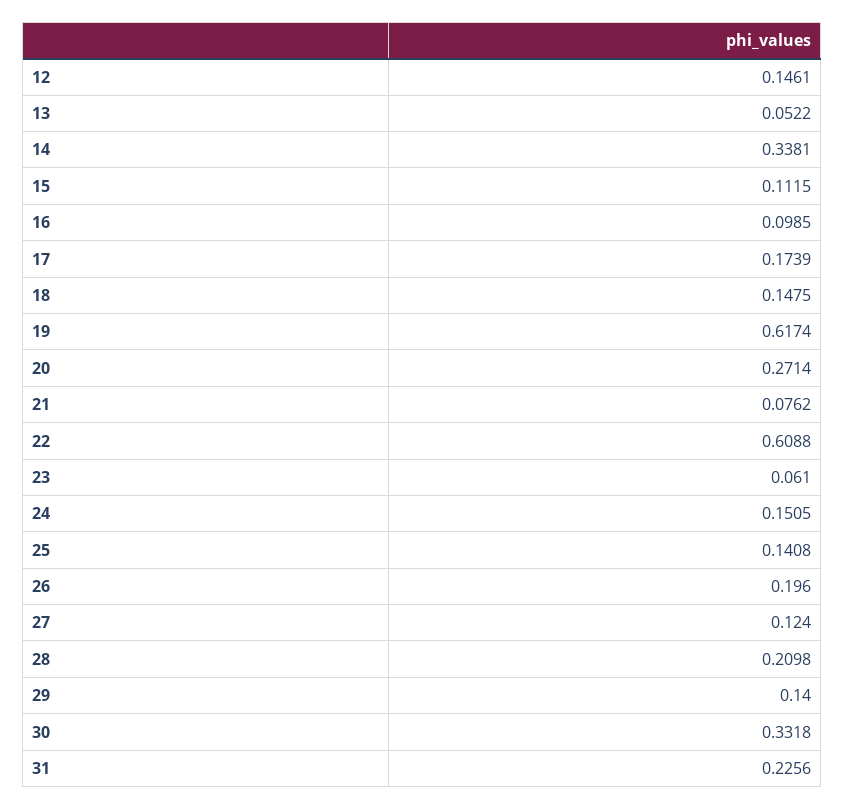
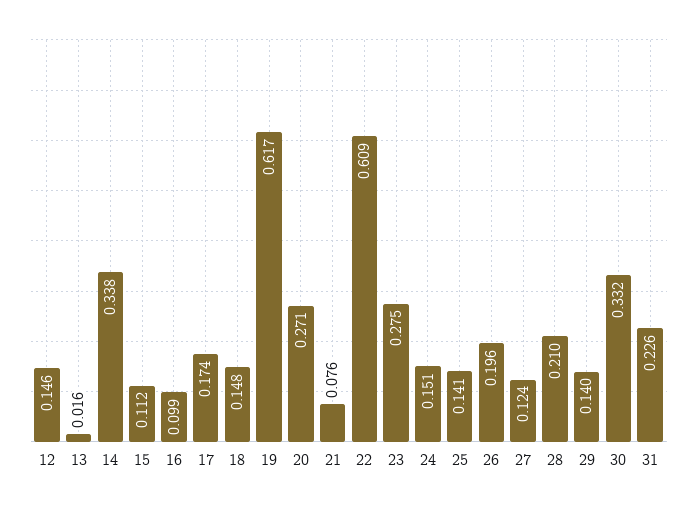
13: 0.0522 -> 0.016
23: 0.061 -> 0.275

